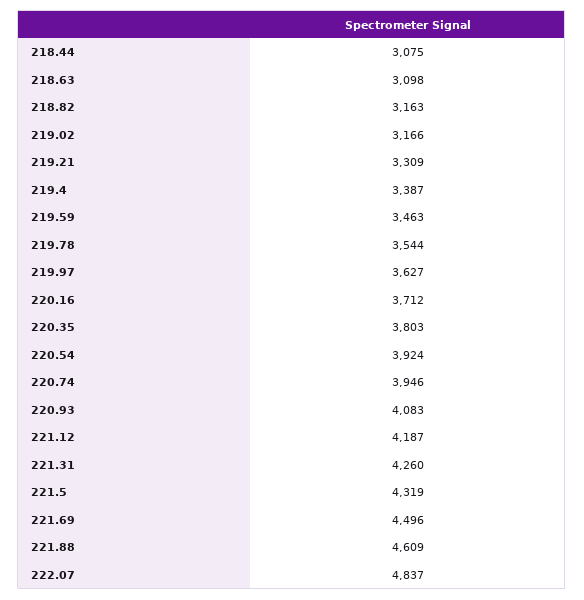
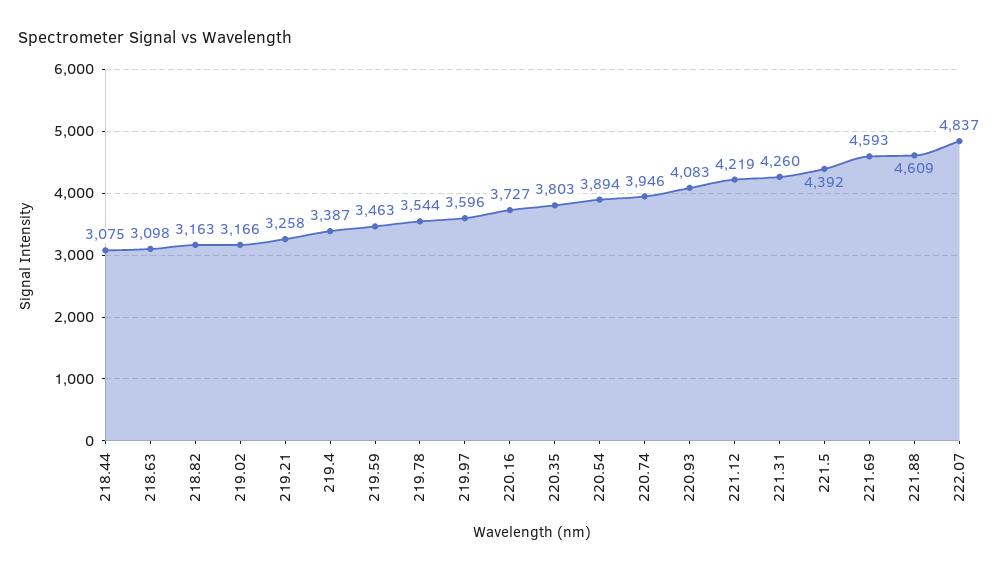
219.21: 3309 -> 3258
219.97: 3627 -> 3596
220.16: 3712 -> 3727
220.54: 3924 -> 3894
221.12: 4187 -> 4219
221.5: 4319 -> 4392
221.69: 4496 -> 4593

